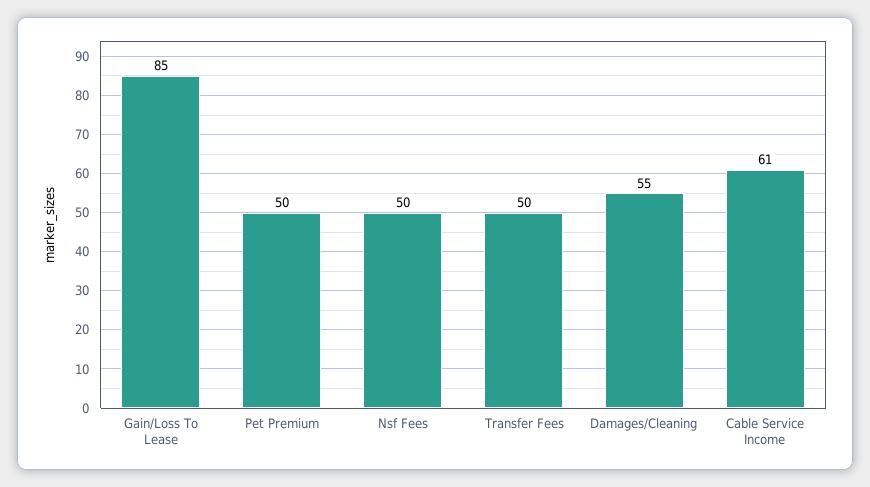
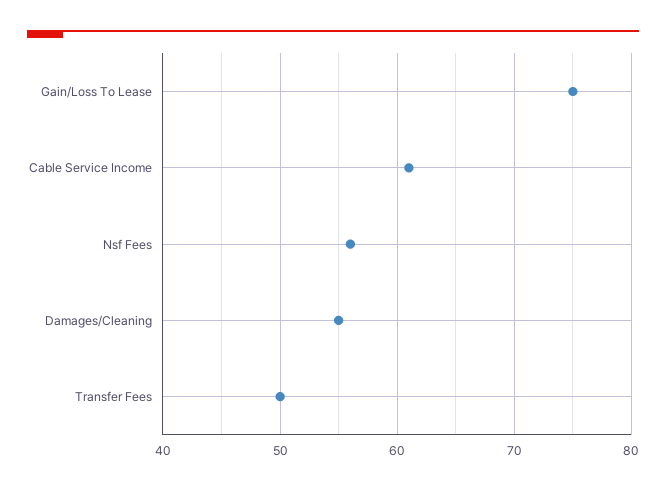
Gain/Loss To Lease: 85 -> 75
Pet Premium: 50 -> none
Nsf Fees: 50 -> 56

